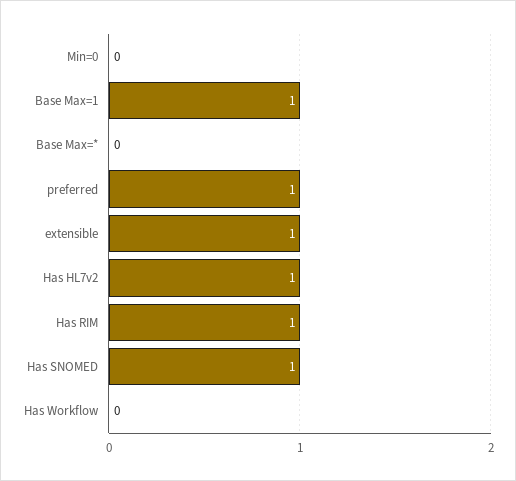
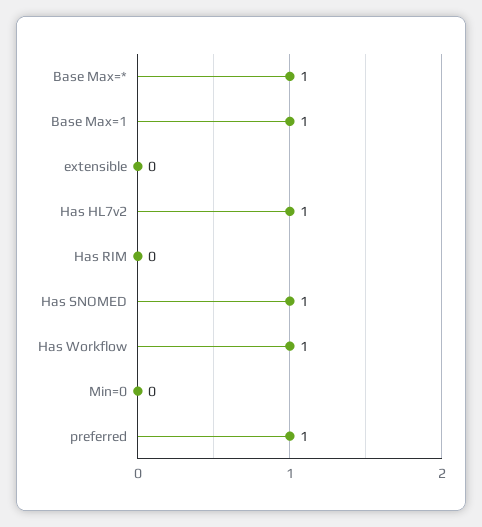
Base Max=*: 0 -> 1
extensible: 1 -> 0
Has RIM: 1 -> 0
Has Workflow: 0 -> 1

